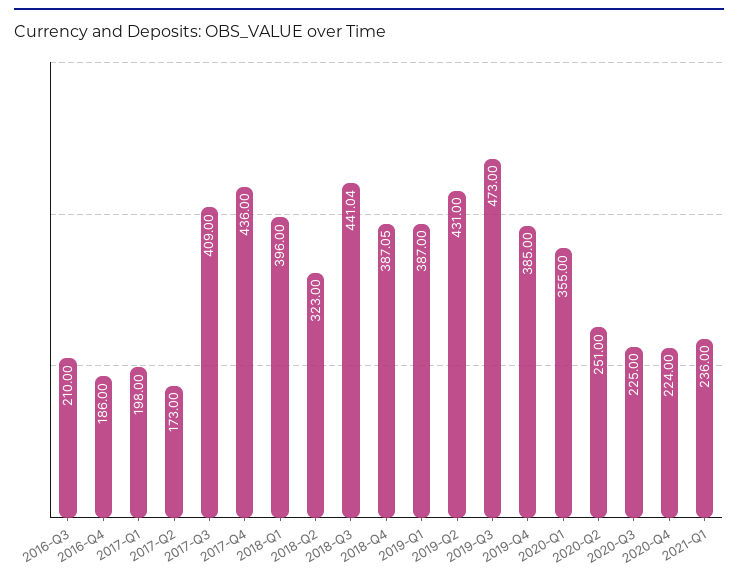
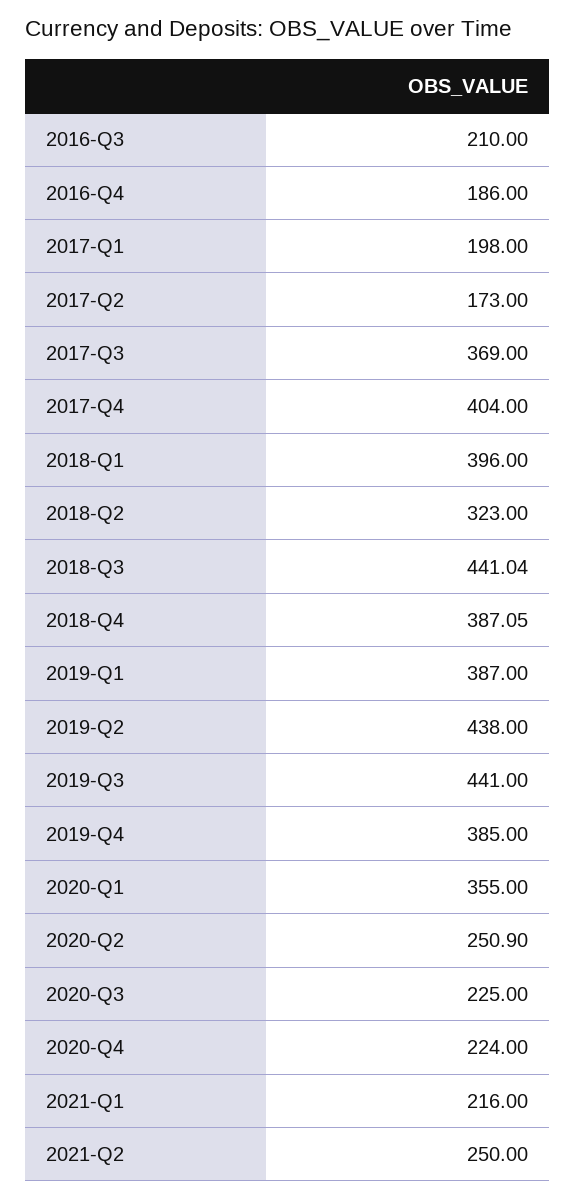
2017-Q3: 409 -> 369
2017-Q4: 436 -> 404
2019-Q2: 431 -> 438
2019-Q3: 473 -> 441
2020-Q2: 251 -> 250.9
2021-Q1: 236 -> 216
2021-Q2: none -> 250

